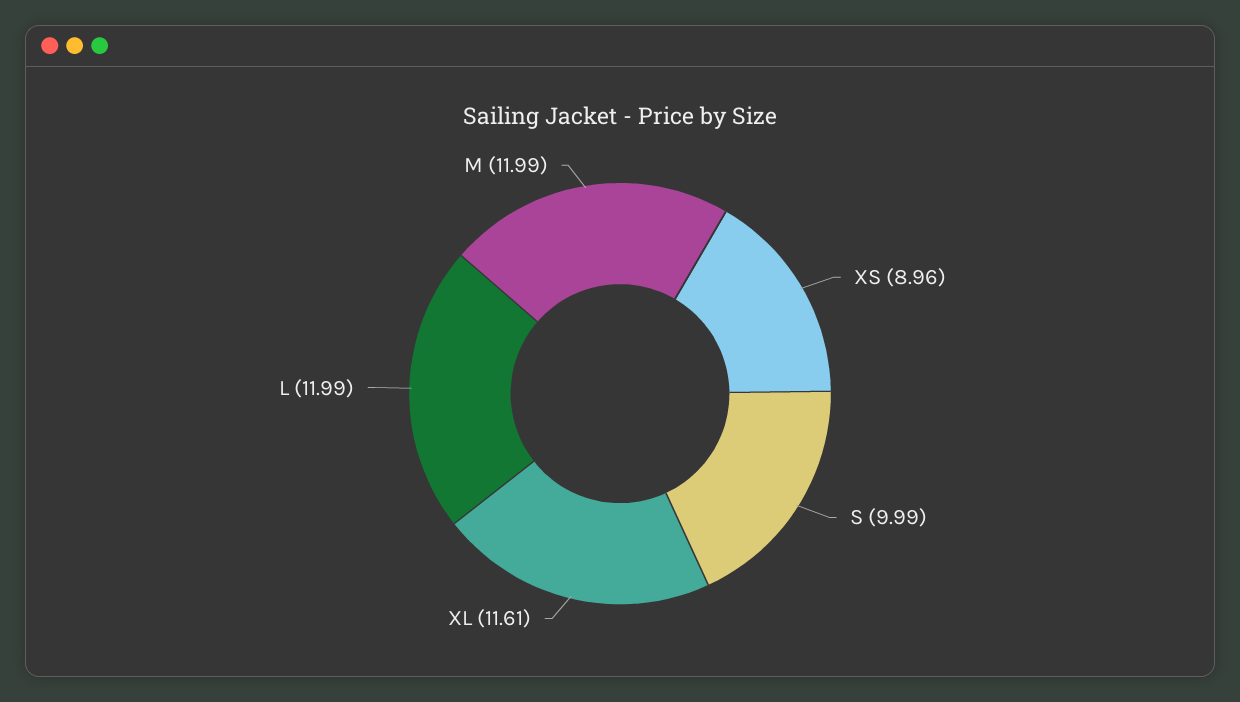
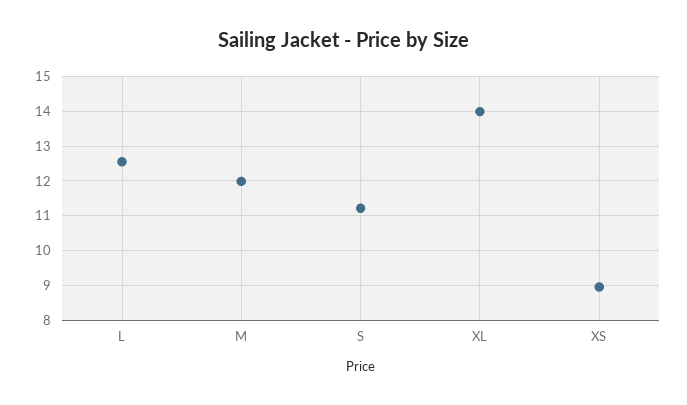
S: 9.99 -> 11.2
XL: 11.61 -> 14
L: 11.99 -> 12.6

